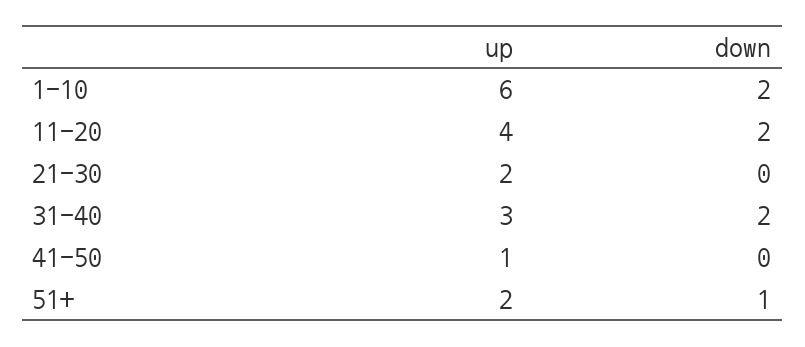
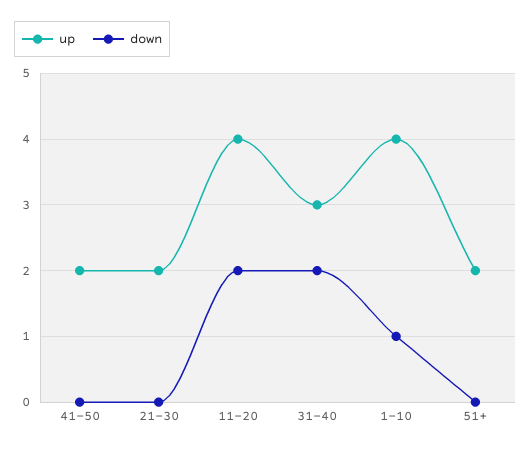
up, 1-10: 6 -> 4
down, 1-10: 2 -> 1
up, 41-50: 1 -> 2
down, 51+: 1 -> 0

